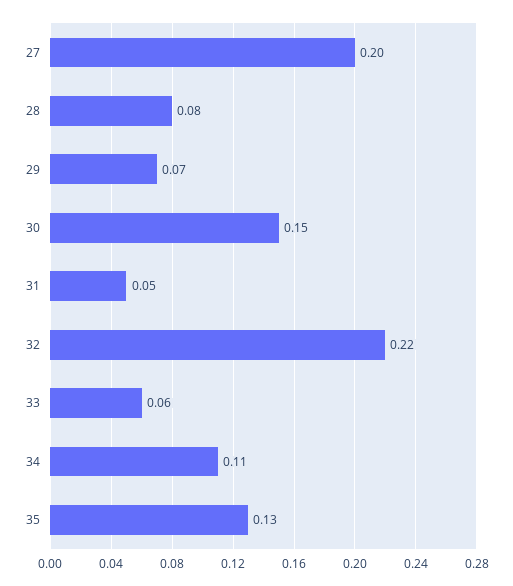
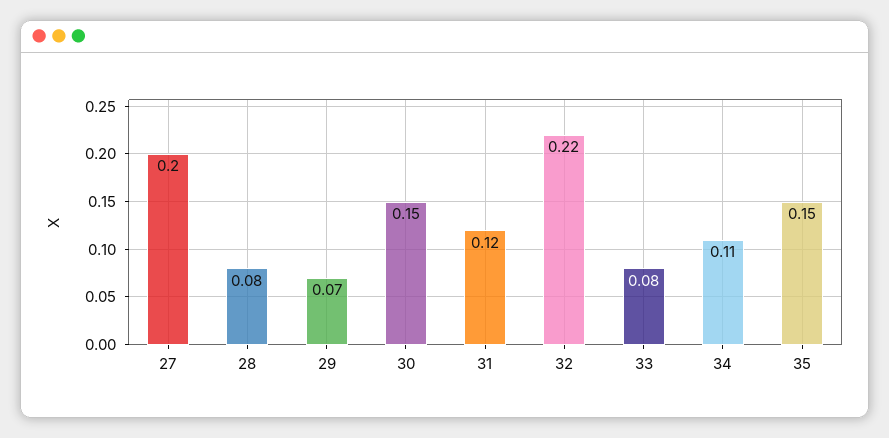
31: 0.05 -> 0.12
33: 0.06 -> 0.08
35: 0.13 -> 0.15

